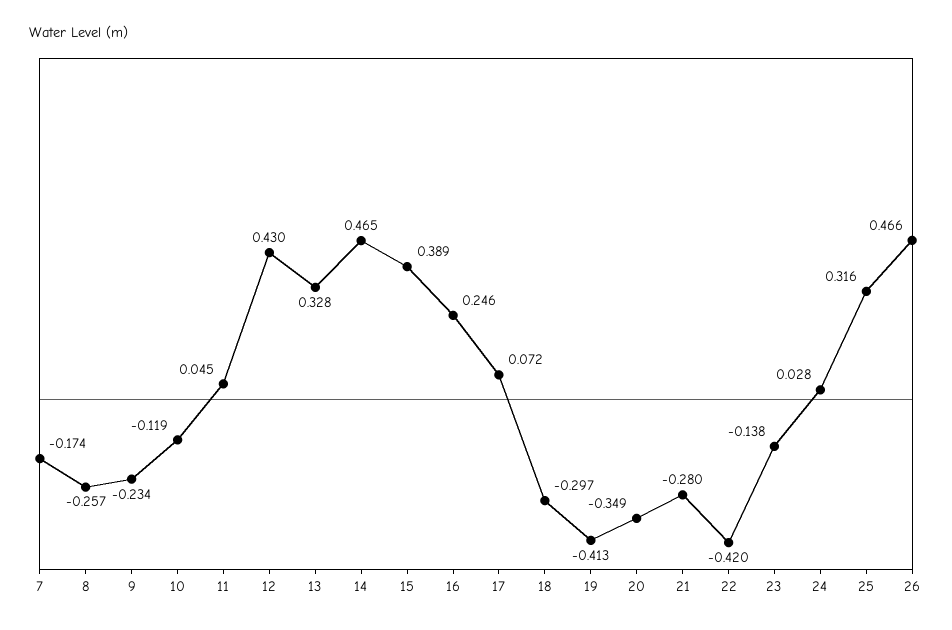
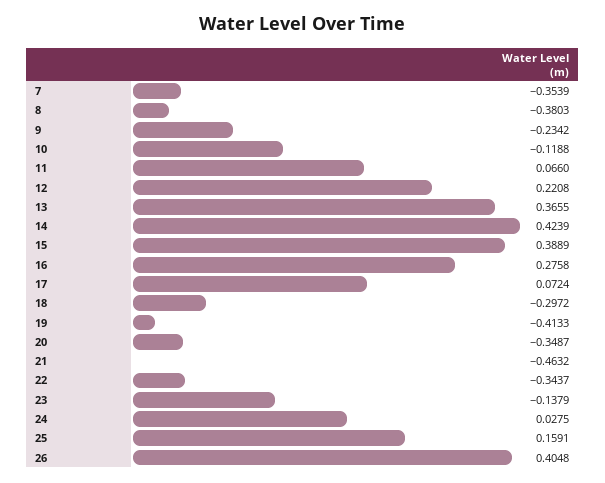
7: -0.174 -> -0.3539
8: -0.257 -> -0.3803
11: 0.045 -> 0.066
12: 0.43 -> 0.2208
13: 0.328 -> 0.3655
14: 0.465 -> 0.4239
16: 0.246 -> 0.2758
21: -0.28 -> -0.4632
22: -0.42 -> -0.3437
25: 0.316 -> 0.1591
26: 0.466 -> 0.4048

